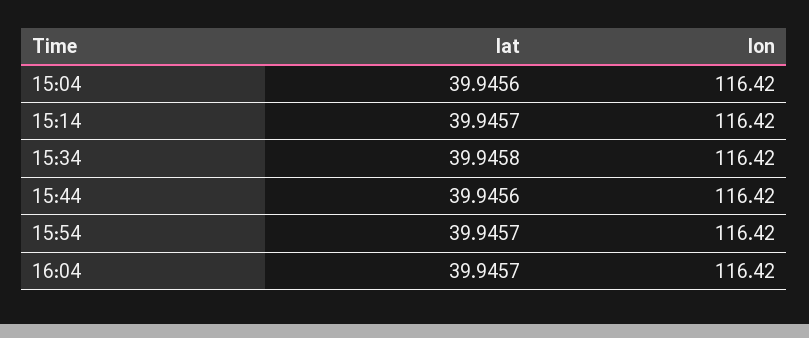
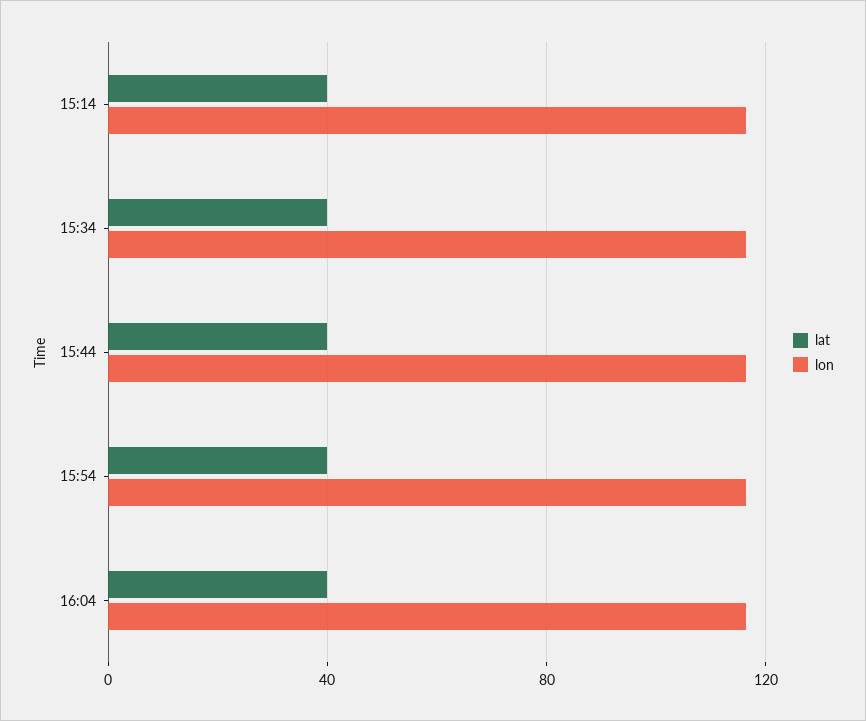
lat, 15:04: 39.9456 -> none
lon, 15:04: 116.42 -> none

